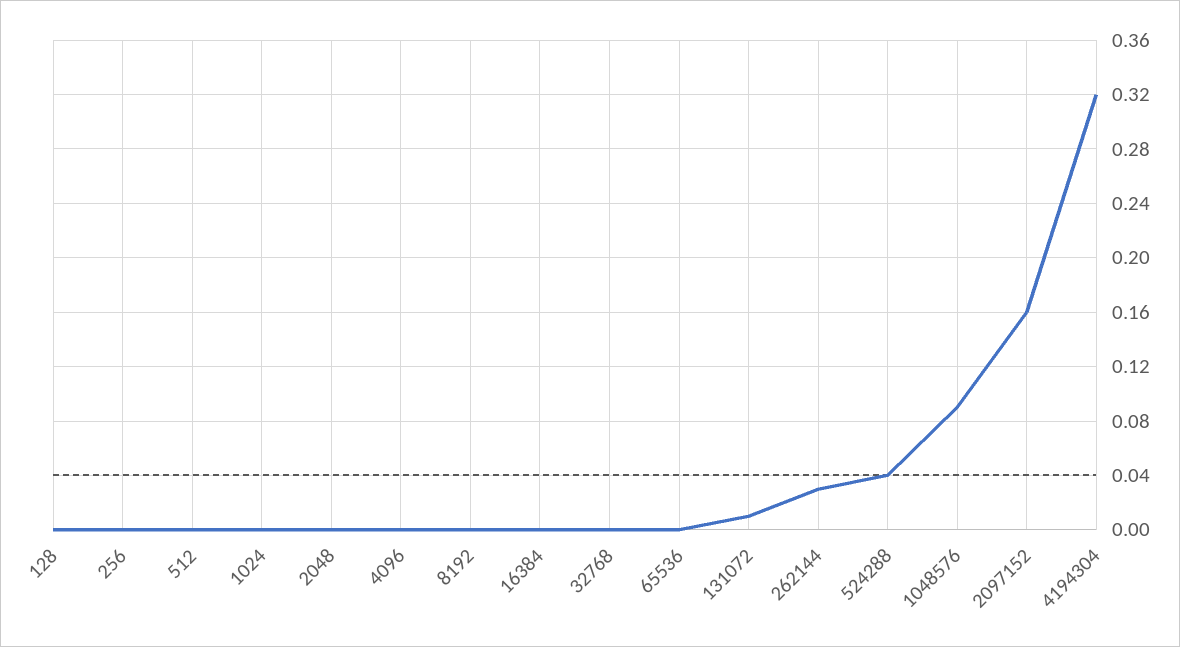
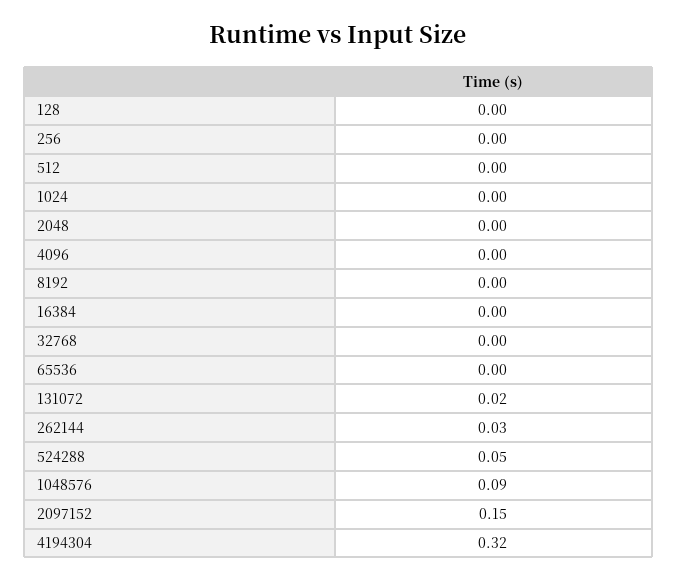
131072: 0.01 -> 0.02
524288: 0.04 -> 0.05
2097152: 0.16 -> 0.15

